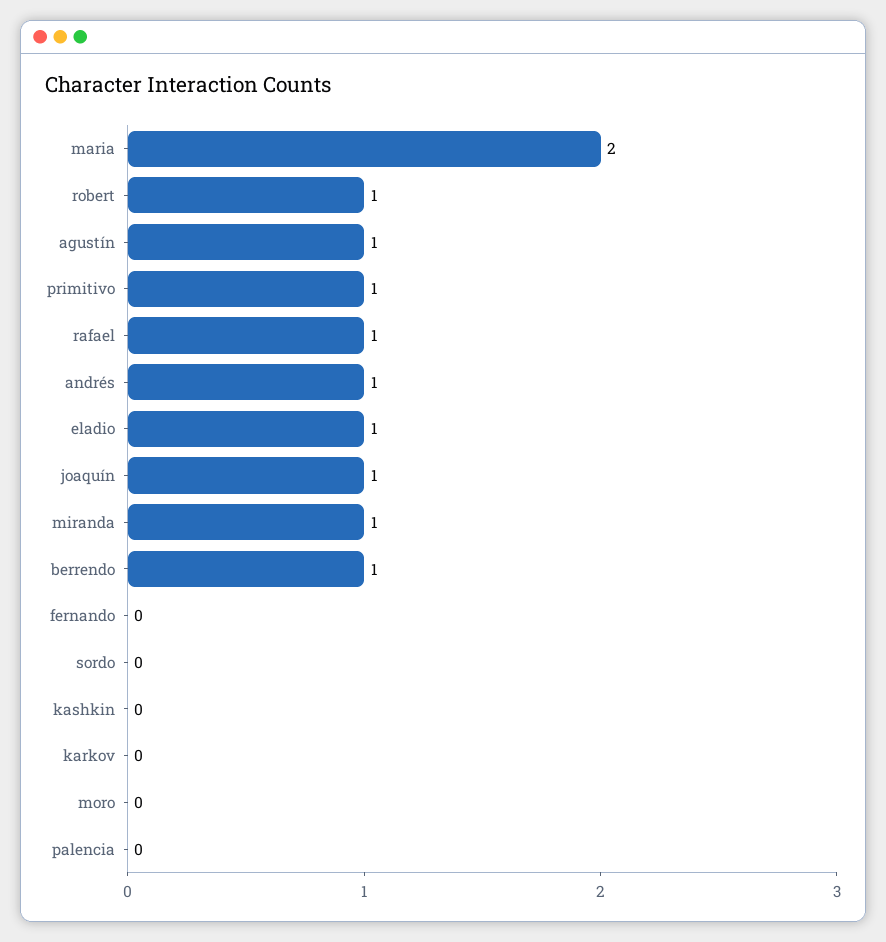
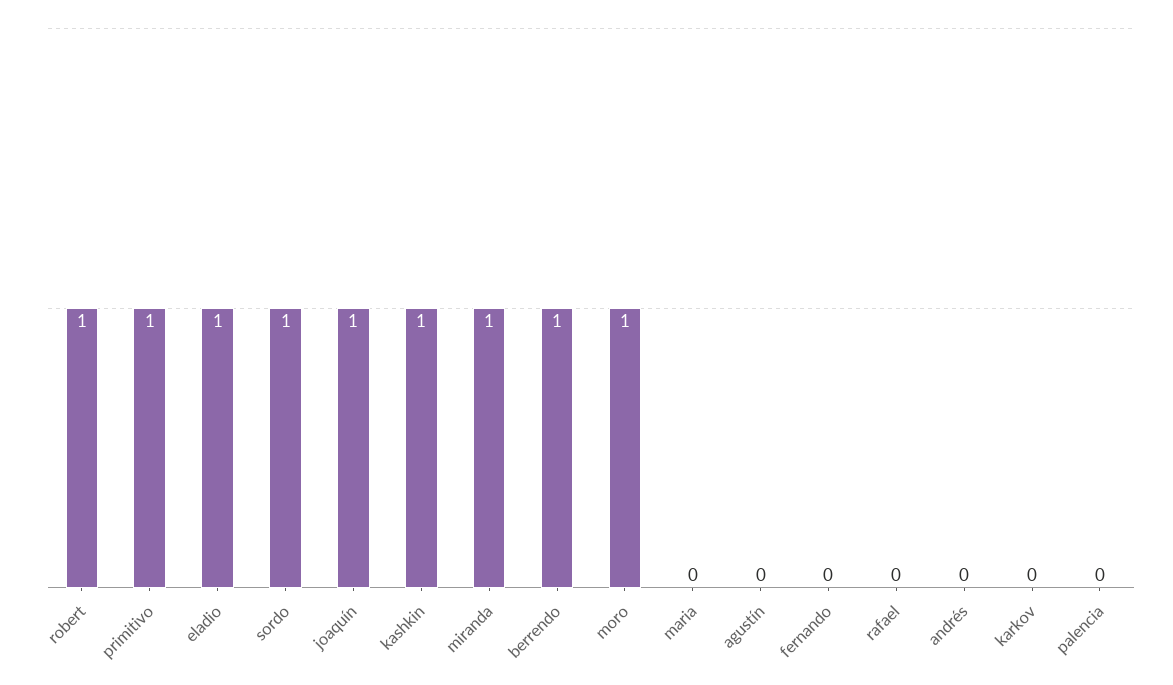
maria: 2 -> 0
agustín: 1 -> 0
rafael: 1 -> 0
andrés: 1 -> 0
sordo: 0 -> 1
kashkin: 0 -> 1
moro: 0 -> 1

